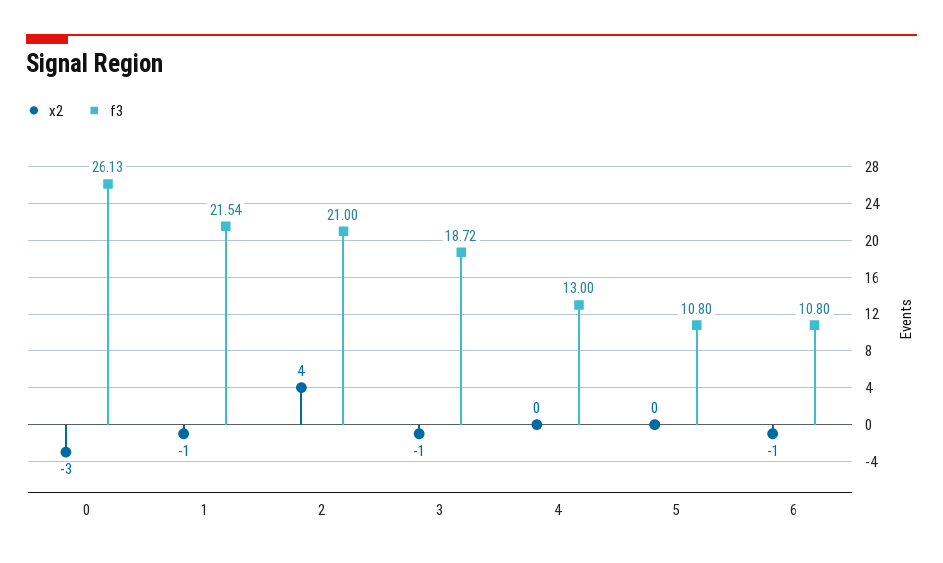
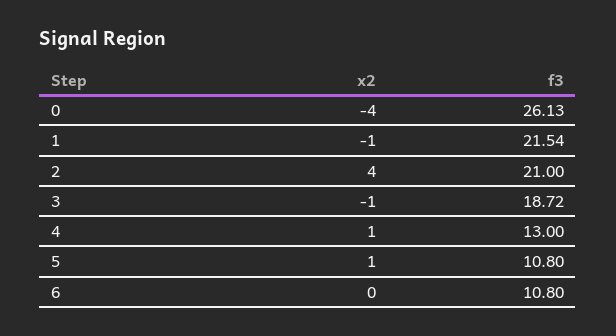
x2, 0: -3 -> -4
x2, 4: 0 -> 1
x2, 5: 0 -> 1
x2, 6: -1 -> 0

